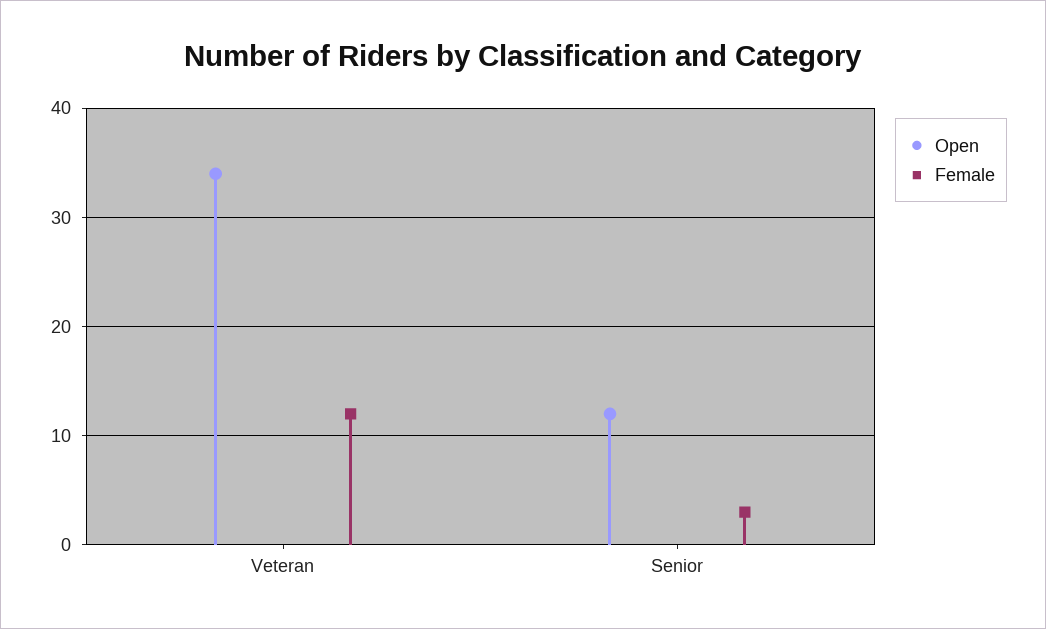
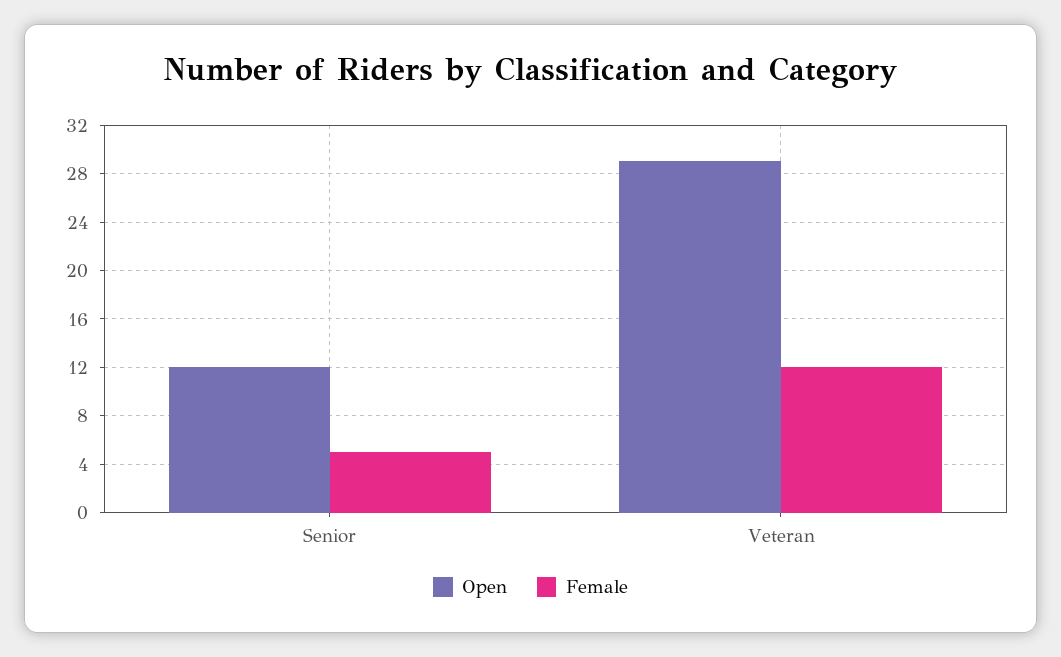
Open, Veteran: 34 -> 29
Female, Senior: 3 -> 5

